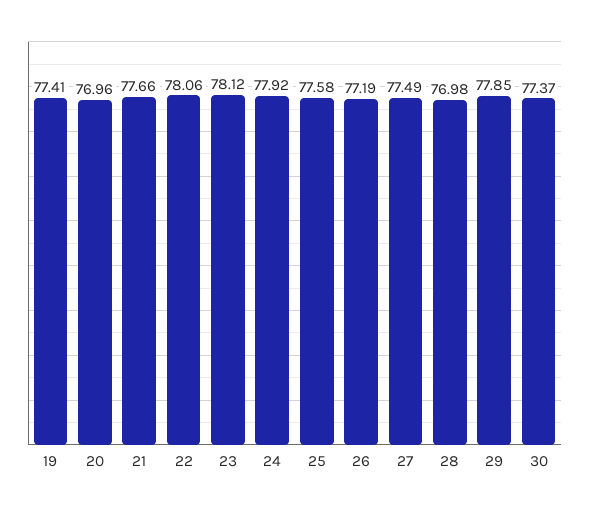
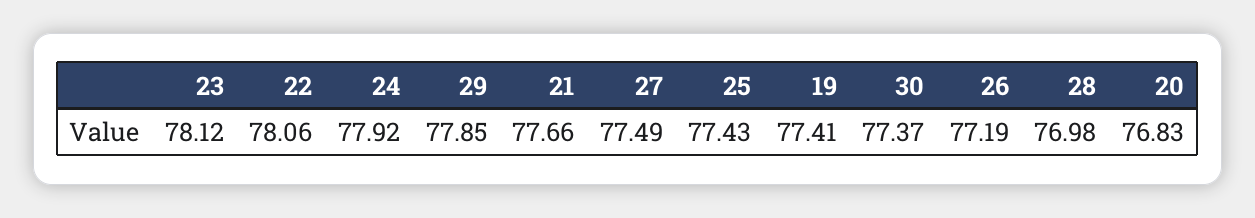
20: 76.96 -> 76.83
25: 77.58 -> 77.43

